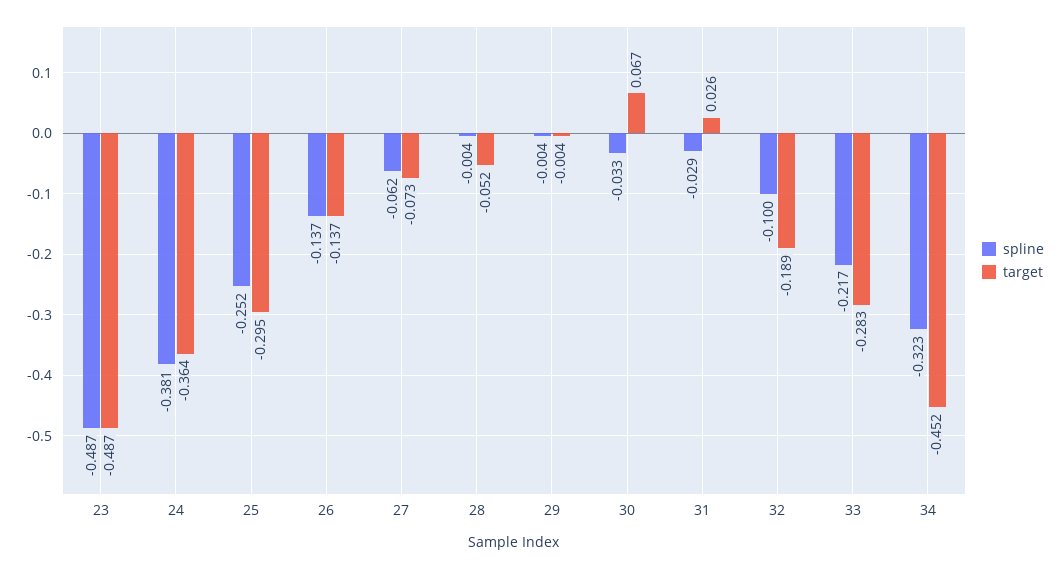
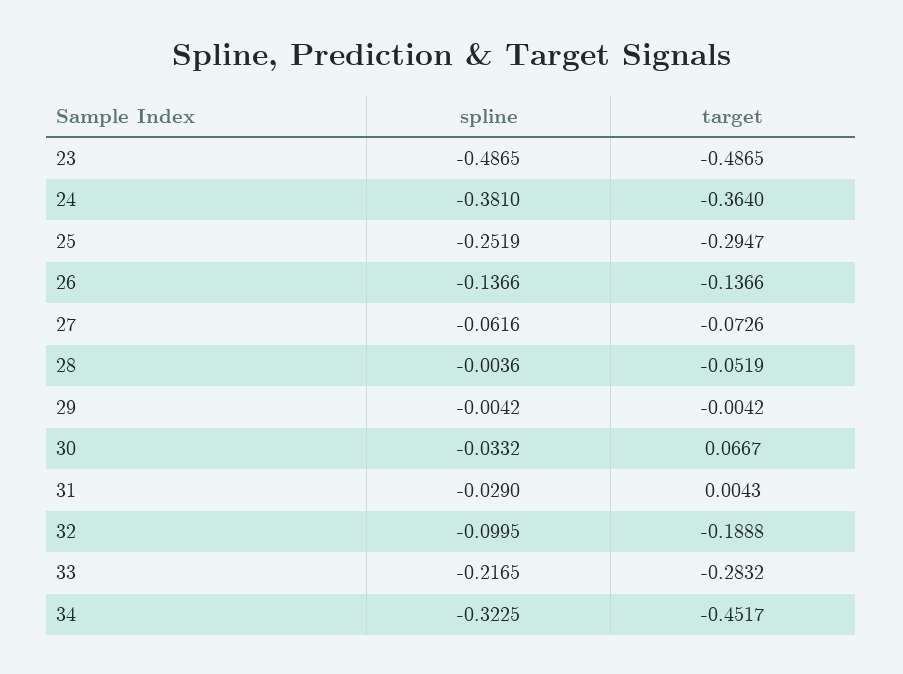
target, 31: 0.026 -> 0.0043

